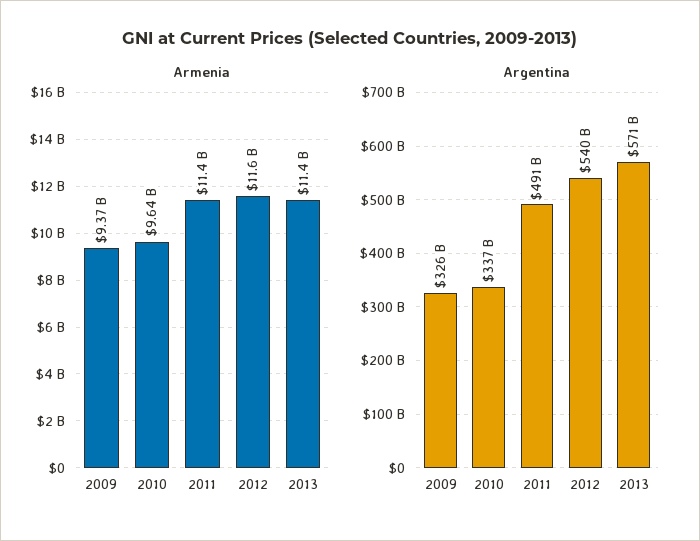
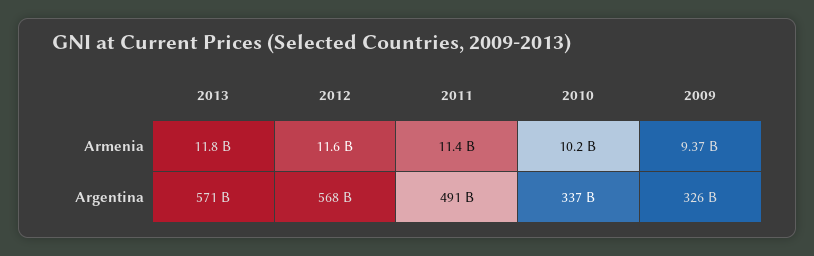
Armenia, 2010: 9640000000 -> 10200000000
Armenia, 2013: 11400000000 -> 11800000000
Argentina, 2012: 540000000000 -> 568000000000

